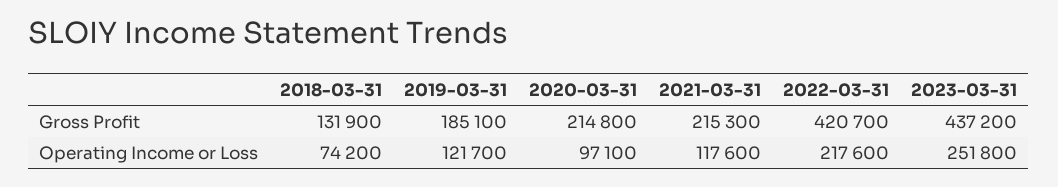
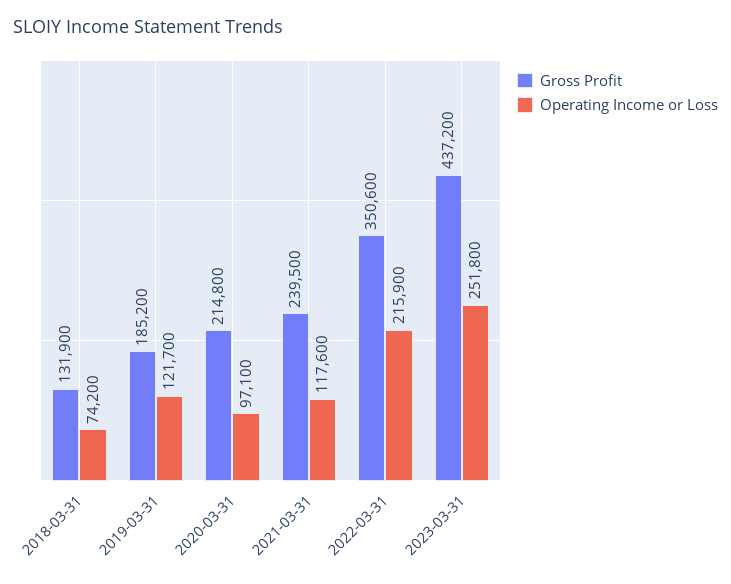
Gross Profit, 2019-03-31: 185100 -> 185200
Gross Profit, 2021-03-31: 215300 -> 239500
Gross Profit, 2022-03-31: 420700 -> 350600
Operating Income or Loss, 2022-03-31: 217600 -> 215900

